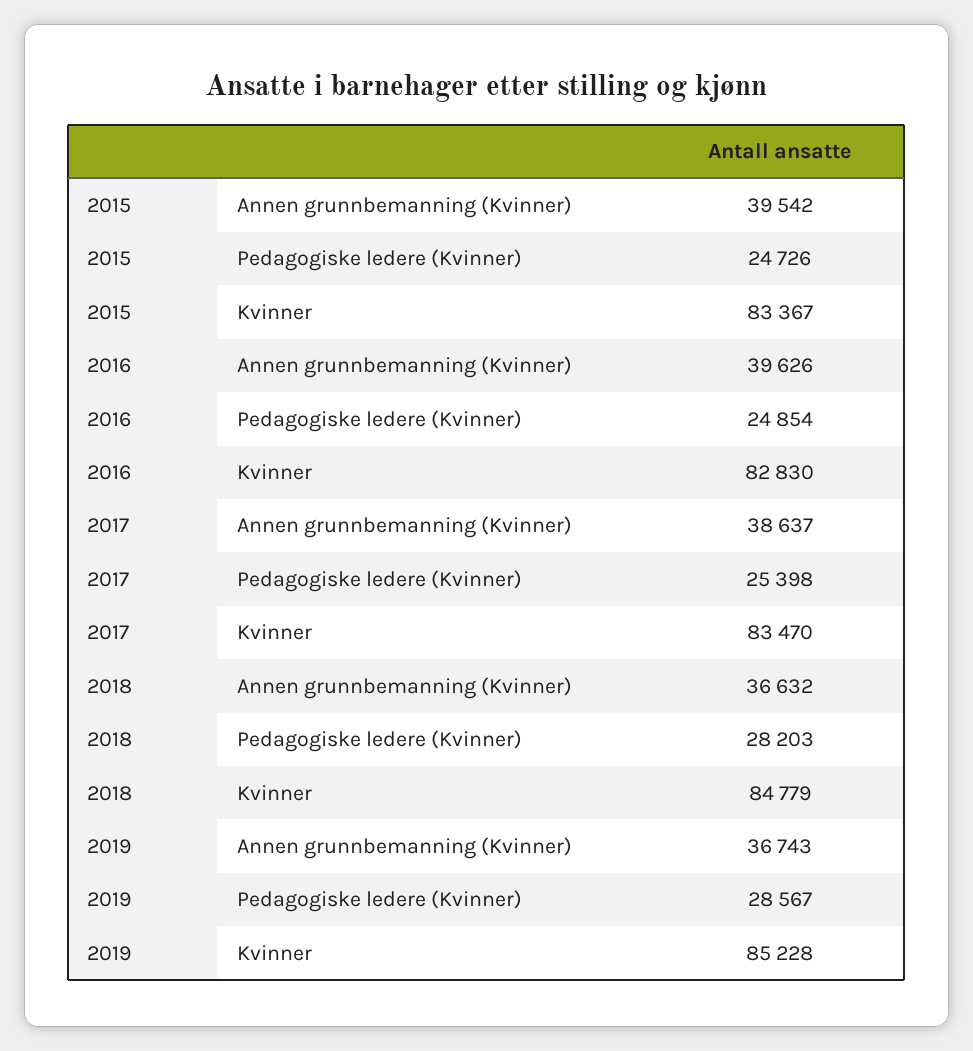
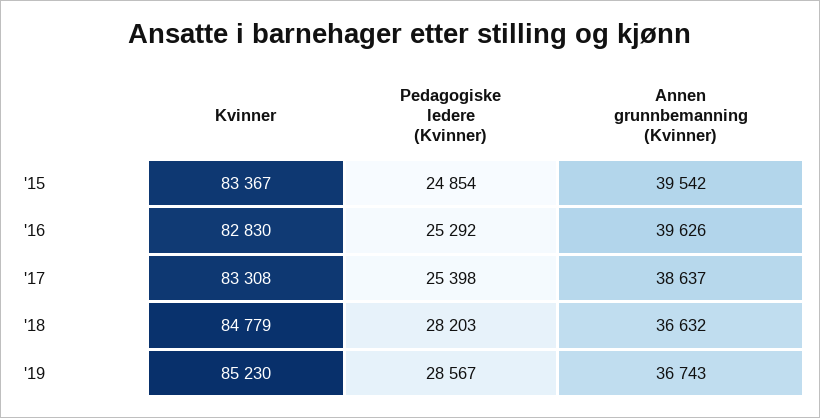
2015, Pedagogiske ledere (Kvinner): 24726 -> 24854
2016, Pedagogiske ledere (Kvinner): 24854 -> 25292
2017, Kvinner: 83470 -> 83308
2019, Kvinner: 85228 -> 85230

